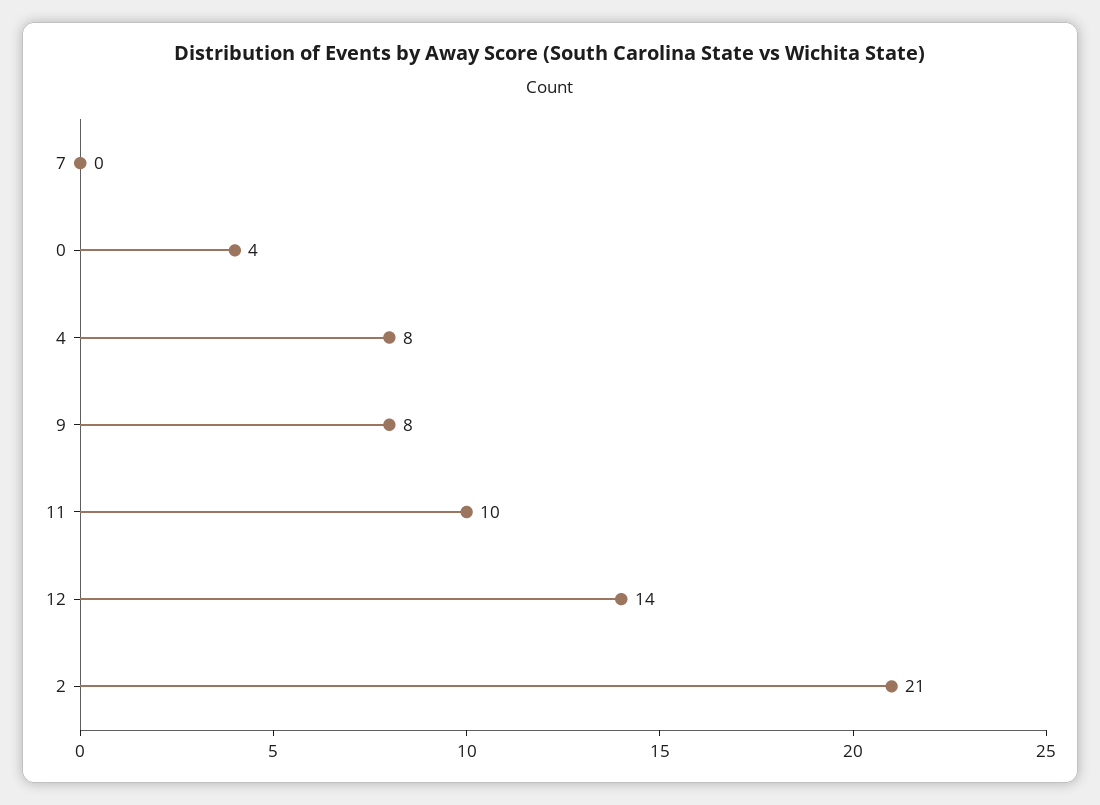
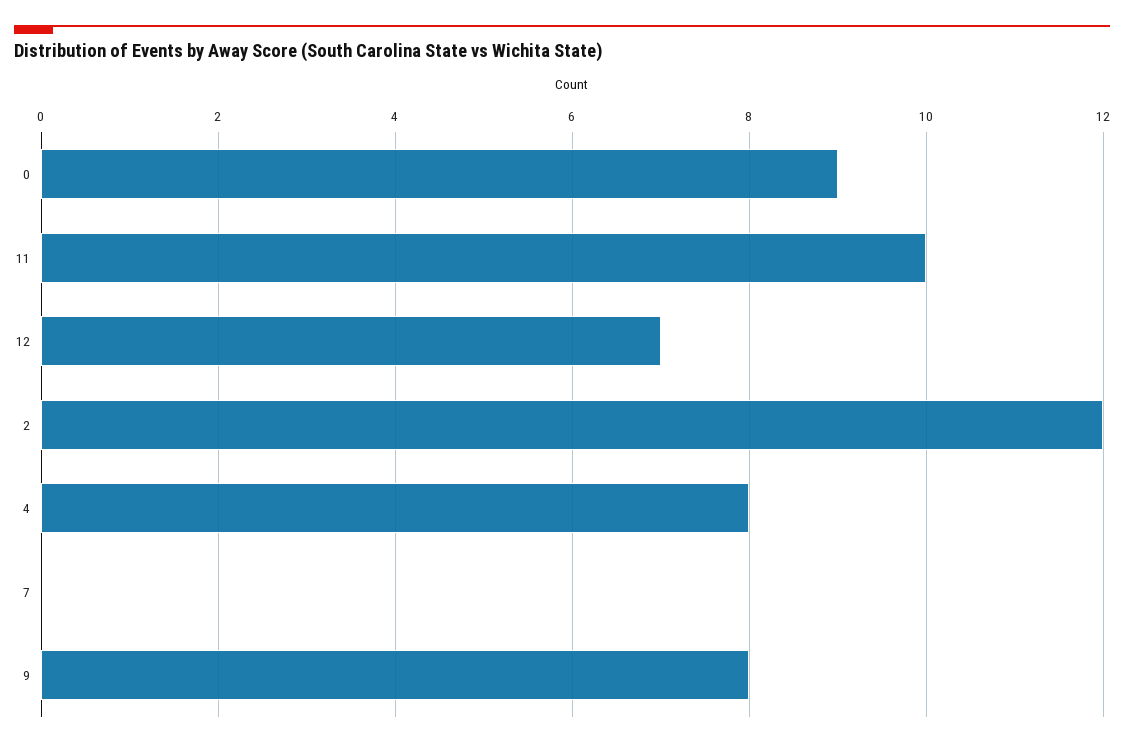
0: 4 -> 9
12: 14 -> 7
2: 21 -> 12

